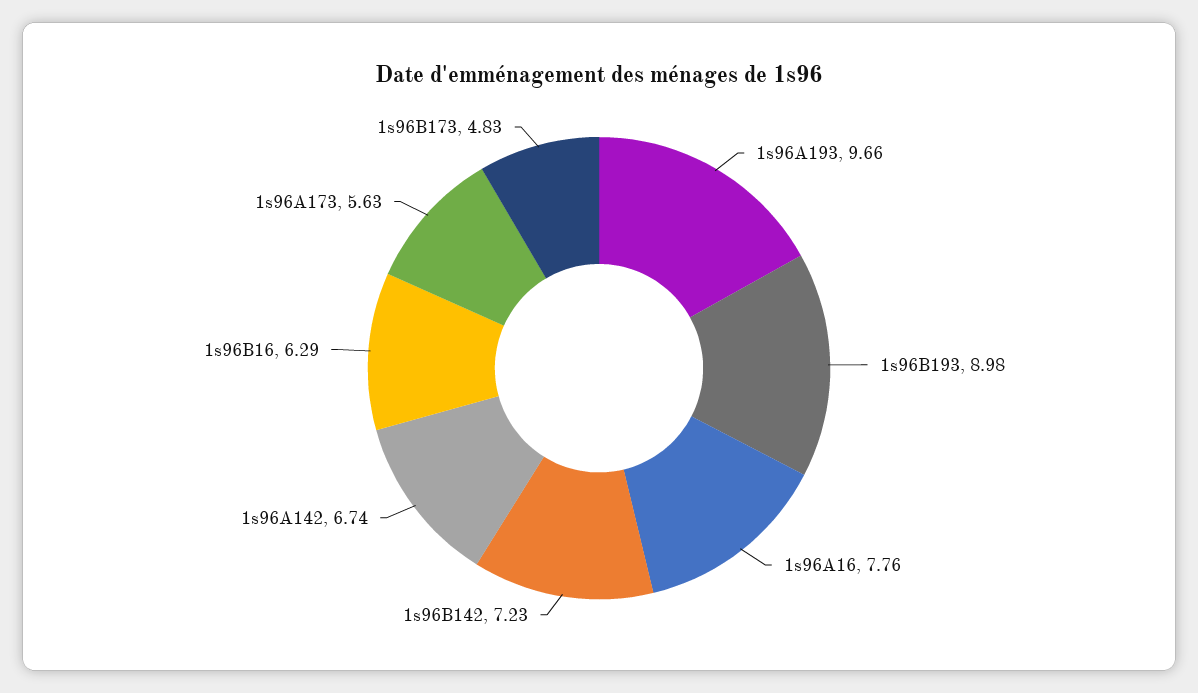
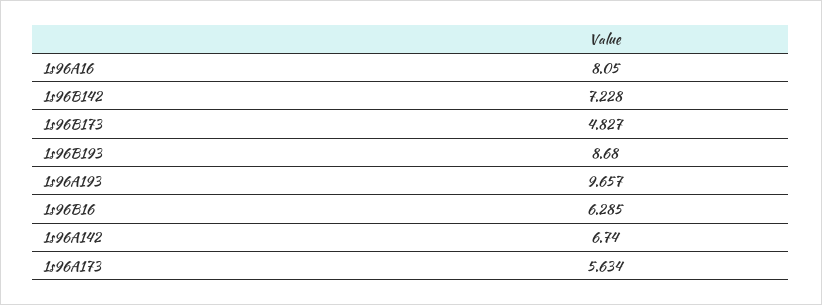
1s96B193: 8.98 -> 8.68
1s96A16: 7.76 -> 8.05

